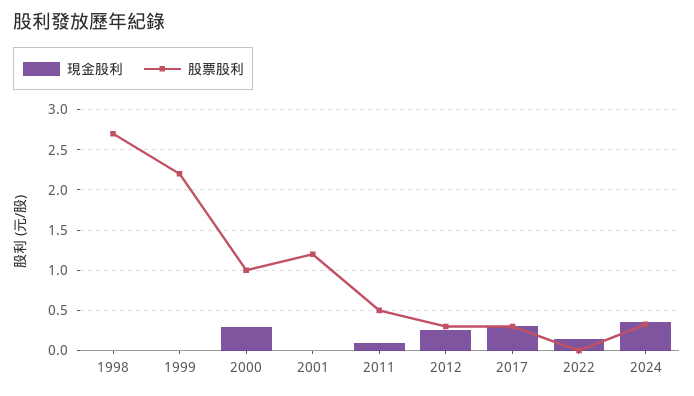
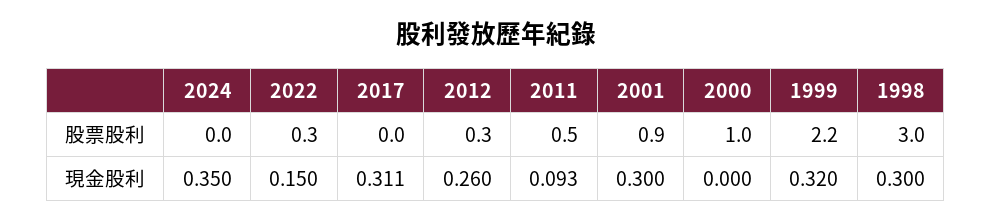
現金股利, 1998: 0 -> 0.3
股票股利, 1998: 2.7 -> 3
現金股利, 1999: 0 -> 0.32
現金股利, 2000: 0.3 -> 0
現金股利, 2001: 0 -> 0.3
股票股利, 2001: 1.2 -> 0.9
股票股利, 2017: 0.3 -> 0
股票股利, 2022: 0 -> 0.3
股票股利, 2024: 0.3 -> 0

